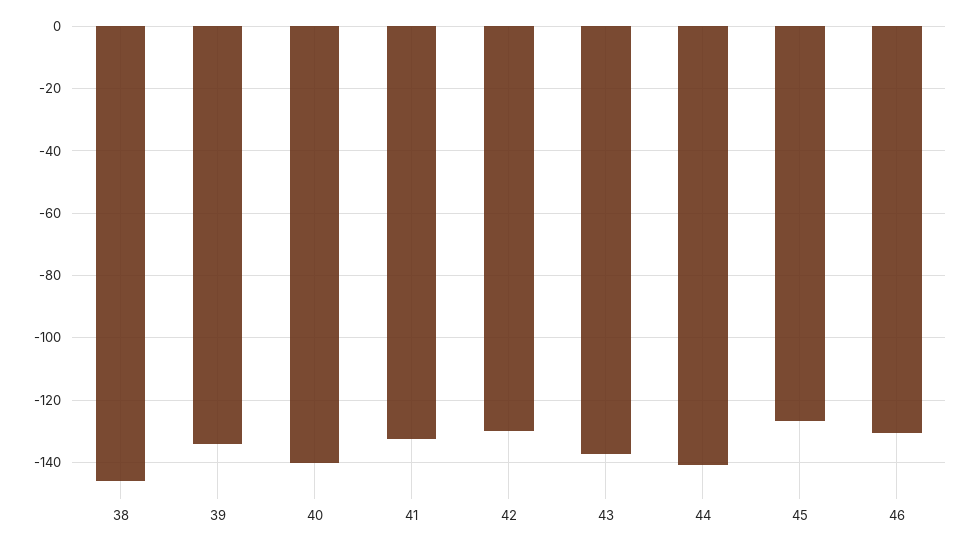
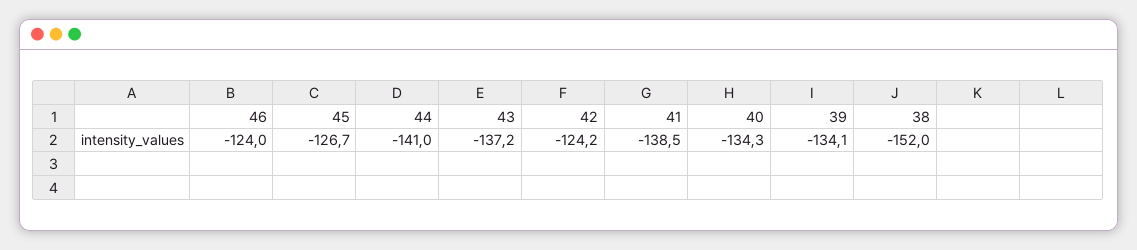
38: -146 -> -152
40: -140 -> -134.3
41: -132 -> -138.5
42: -130 -> -124.2
46: -130 -> -124

